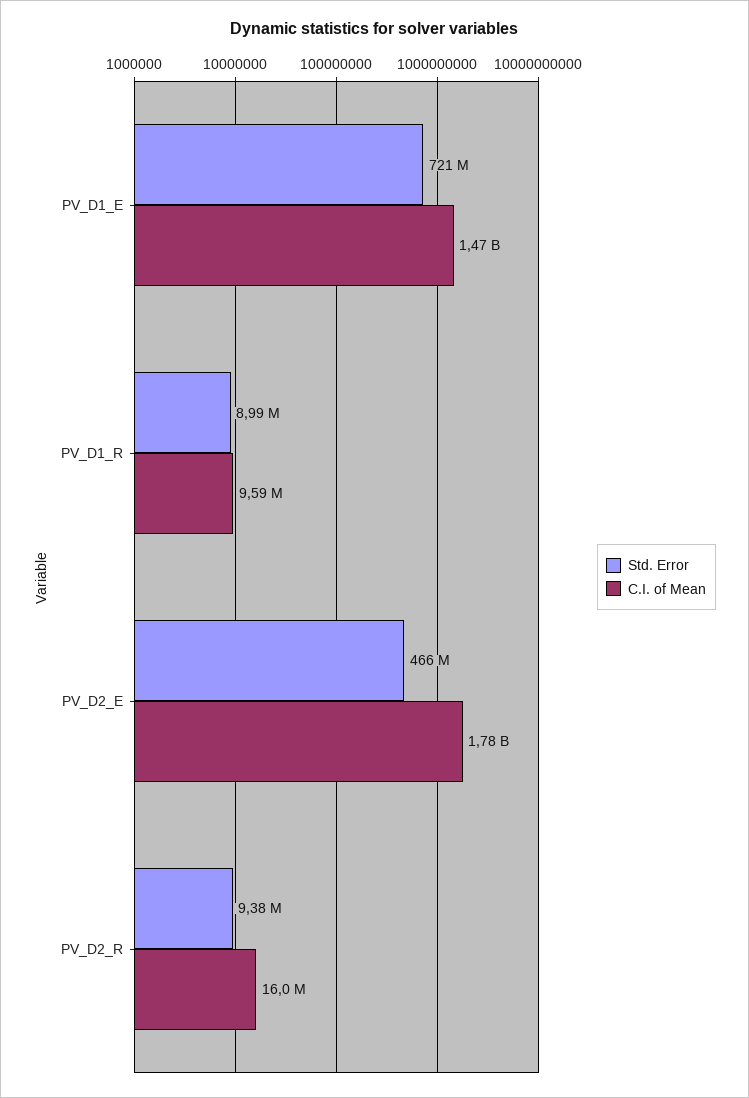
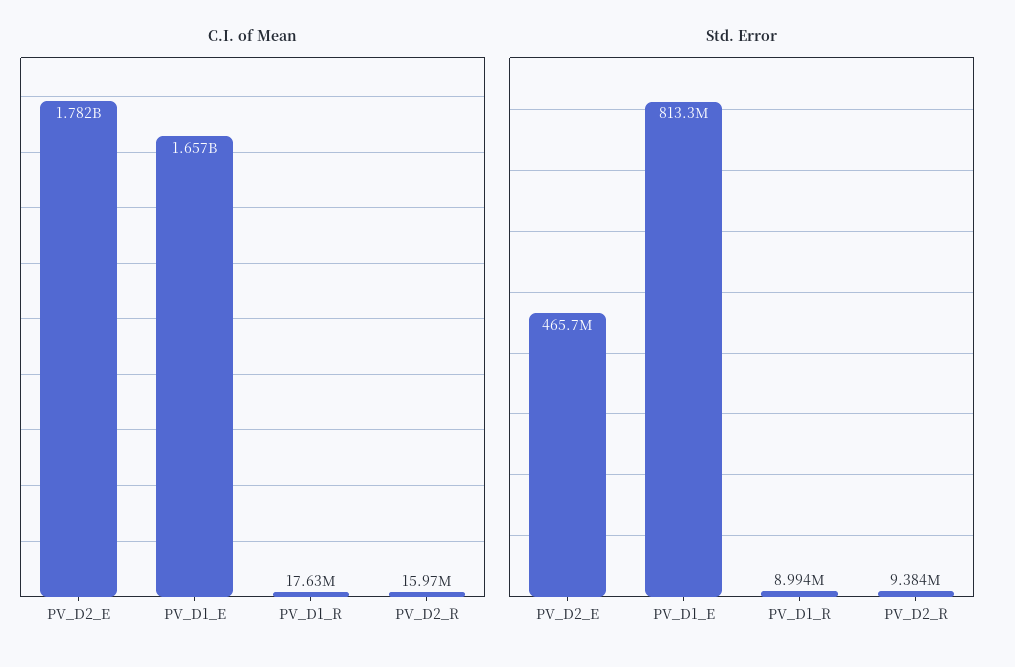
Std. Error, PV_D1_E: 721000000 -> 813300000
C.I. of Mean, PV_D1_E: 1470000000 -> 1657000000
C.I. of Mean, PV_D1_R: 9590000 -> 17630000

